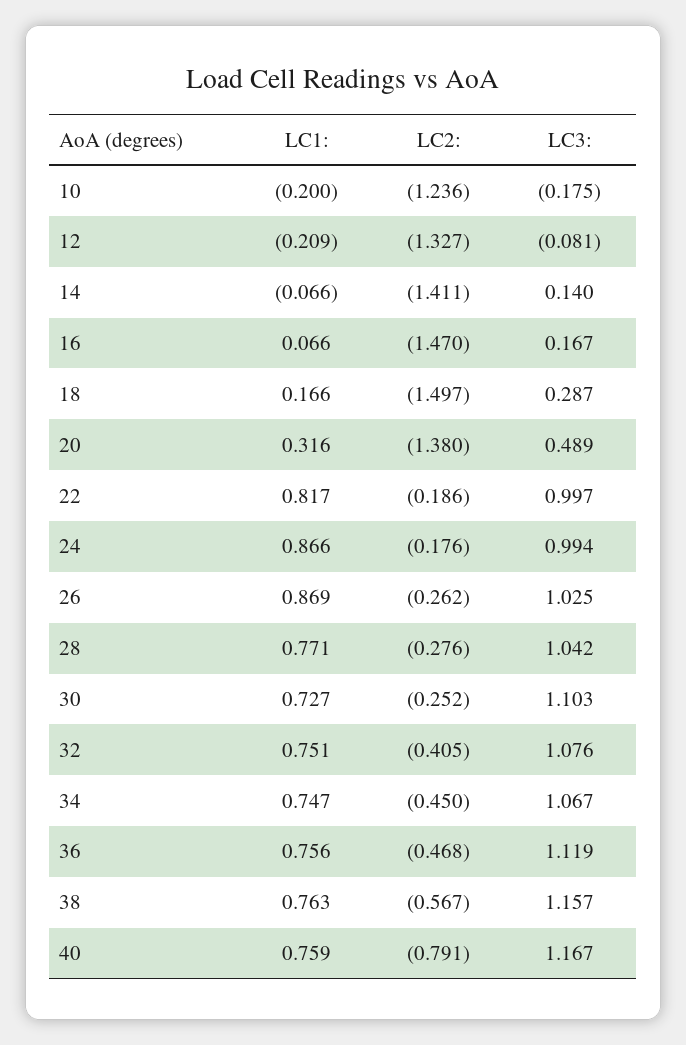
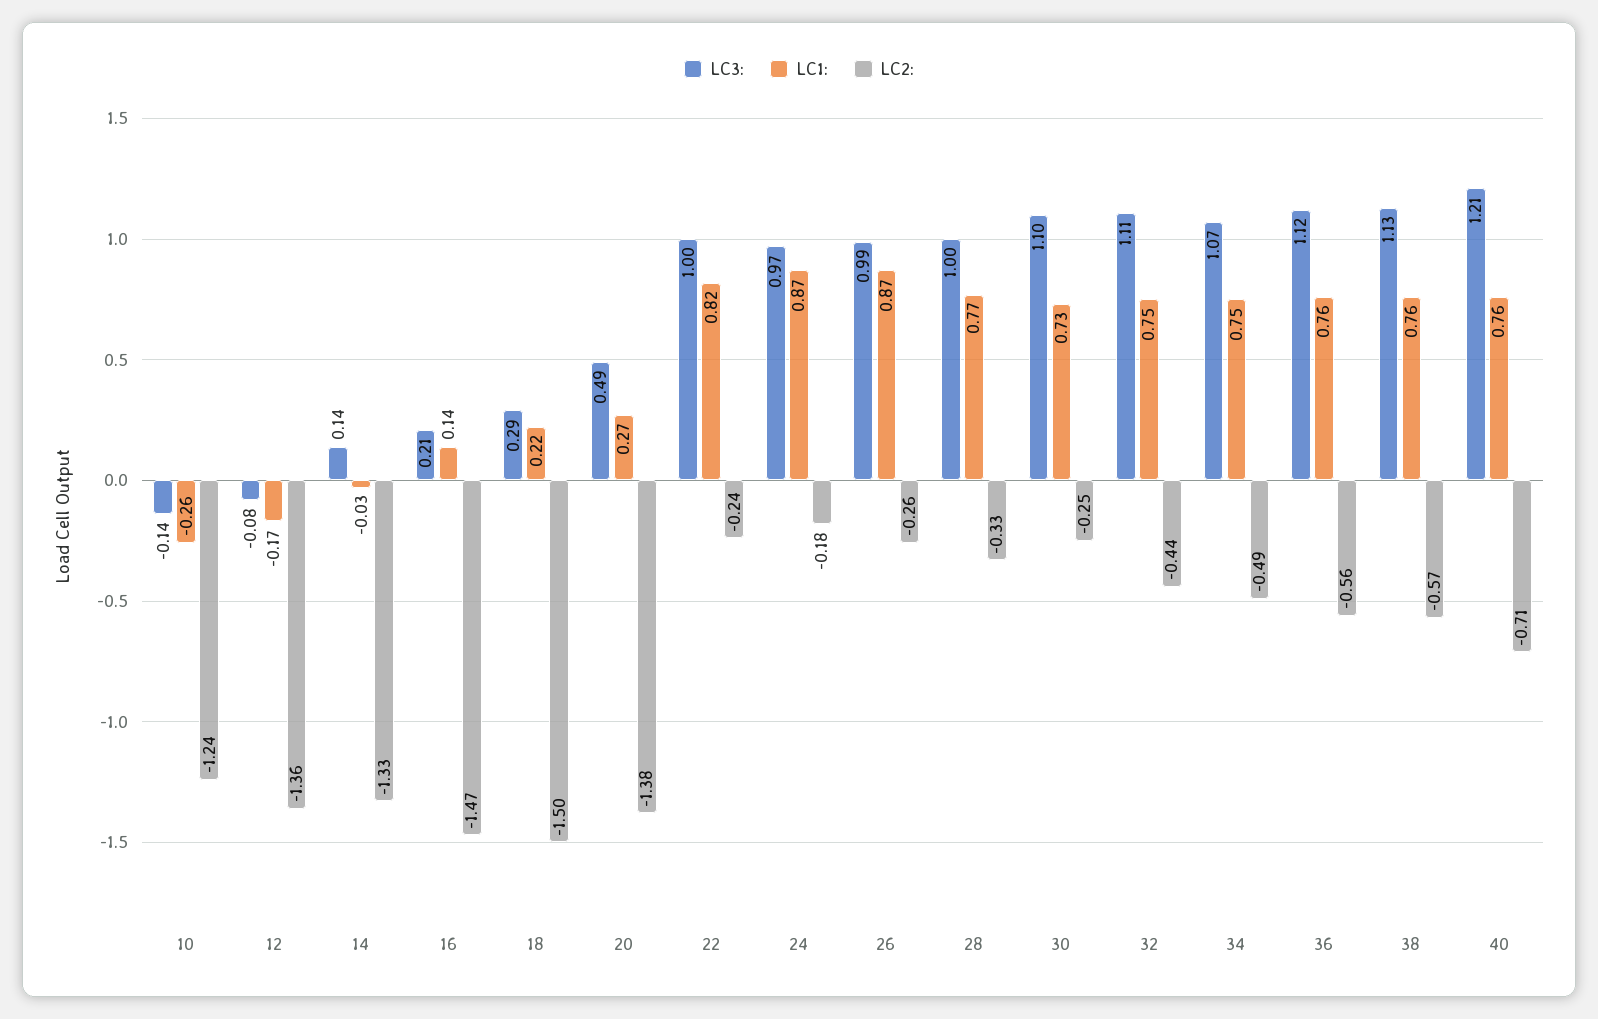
LC1:, 10: -0.2 -> -0.26
LC3:, 10: -0.175 -> -0.14
LC1:, 12: -0.209 -> -0.17
LC2:, 12: -1.327 -> -1.36
LC1:, 14: -0.066 -> -0.03
LC2:, 14: -1.411 -> -1.33
LC1:, 16: 0.066 -> 0.14
LC3:, 16: 0.167 -> 0.21
LC1:, 18: 0.166 -> 0.22
LC1:, 20: 0.316 -> 0.27
LC2:, 22: -0.186 -> -0.24
LC3:, 24: 0.994 -> 0.97
LC3:, 26: 1.025 -> 0.99
LC2:, 28: -0.276 -> -0.33
LC3:, 28: 1.042 -> 1
LC2:, 32: -0.405 -> -0.44
LC3:, 32: 1.076 -> 1.11
LC2:, 34: -0.45 -> -0.49
LC2:, 36: -0.468 -> -0.56
LC3:, 38: 1.157 -> 1.13
LC2:, 40: -0.791 -> -0.71
LC3:, 40: 1.167 -> 1.21

